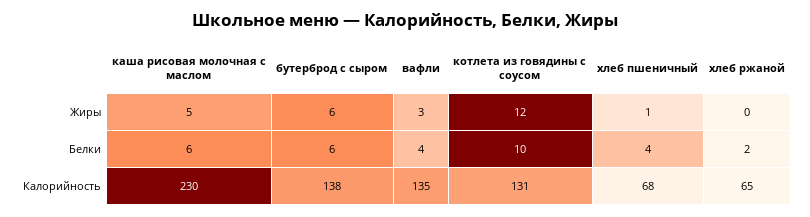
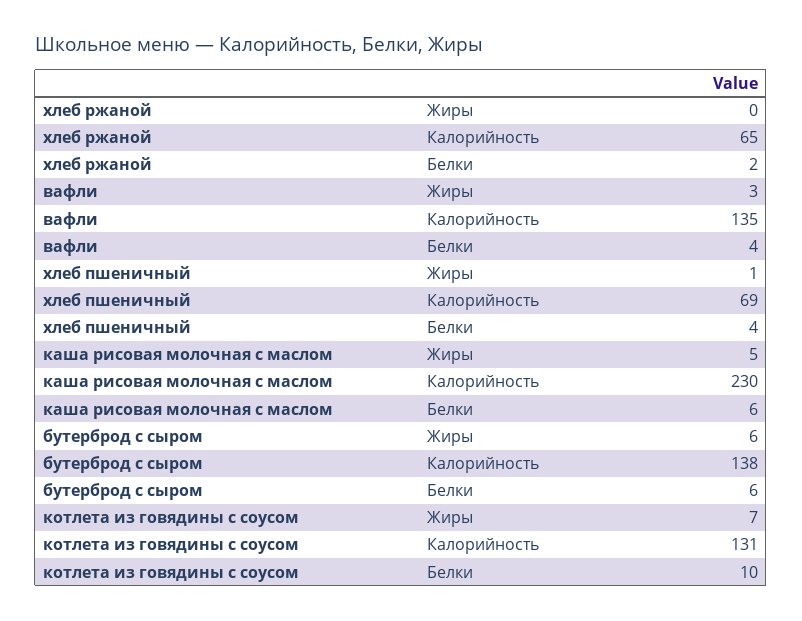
котлета из говядины с соусом, Жиры: 12 -> 7
хлеб пшеничный, Калорийность: 68 -> 69

